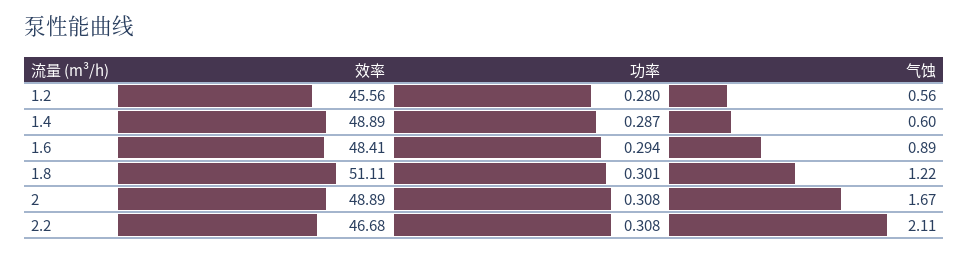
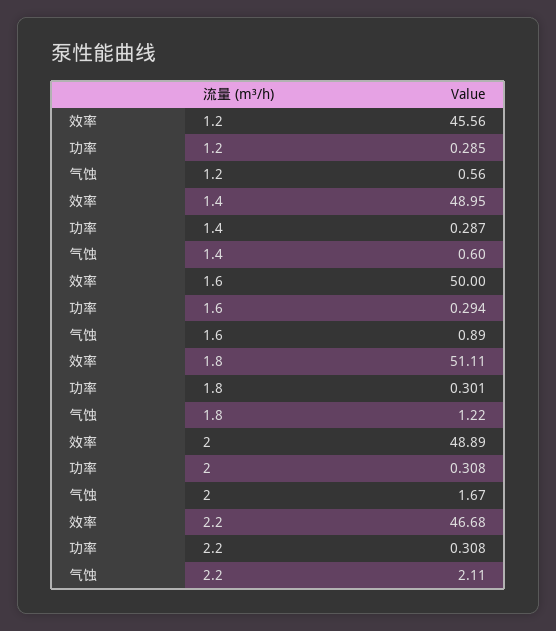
功率, 1.2: 0.28 -> 0.285
效率, 1.4: 48.89 -> 48.95
效率, 1.6: 48.41 -> 50

